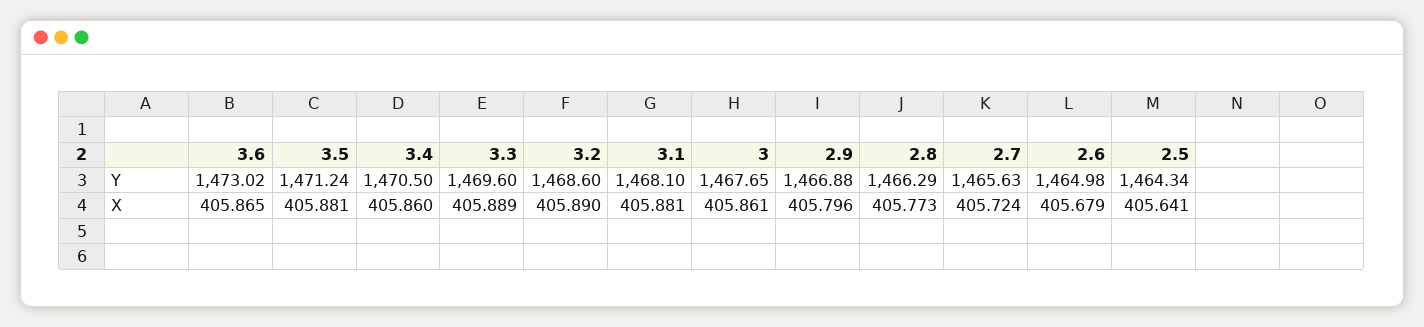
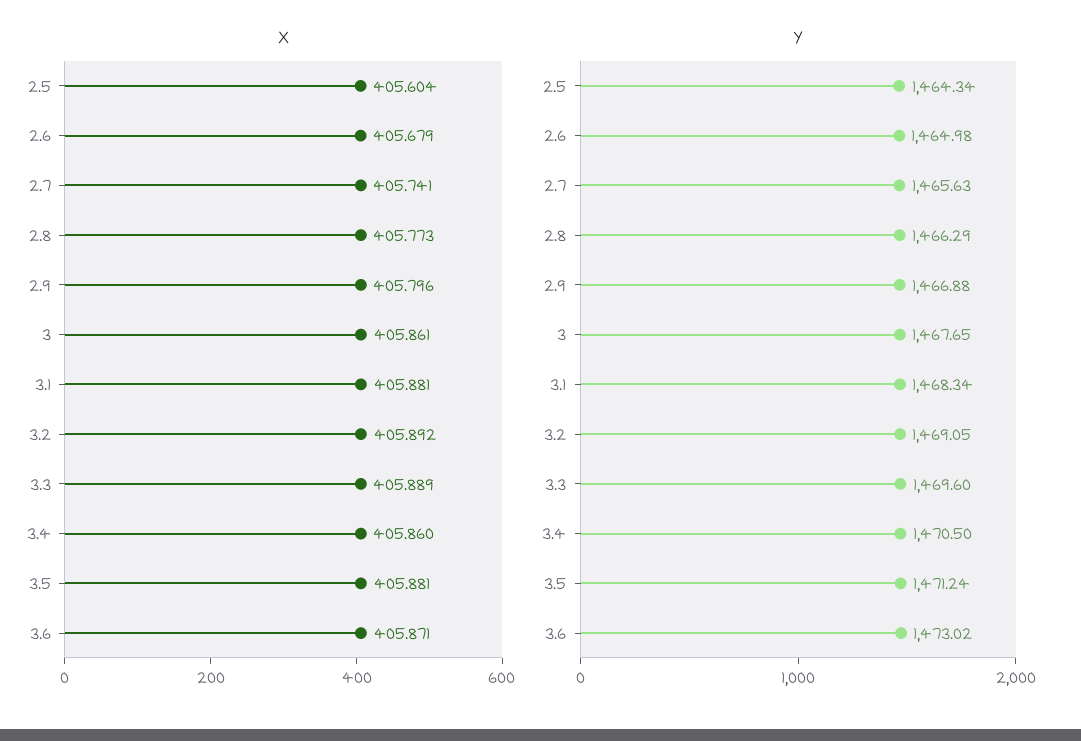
Y, 3.2: 1468.6 -> 1469.05
Y, 3.1: 1468.1 -> 1468.34
X, 3.6: 405.865 -> 405.871
X, 3.2: 405.89 -> 405.892
X, 2.7: 405.724 -> 405.741
X, 2.5: 405.641 -> 405.604

